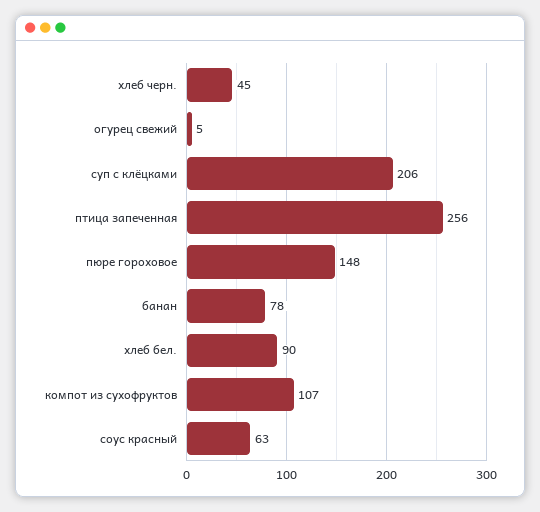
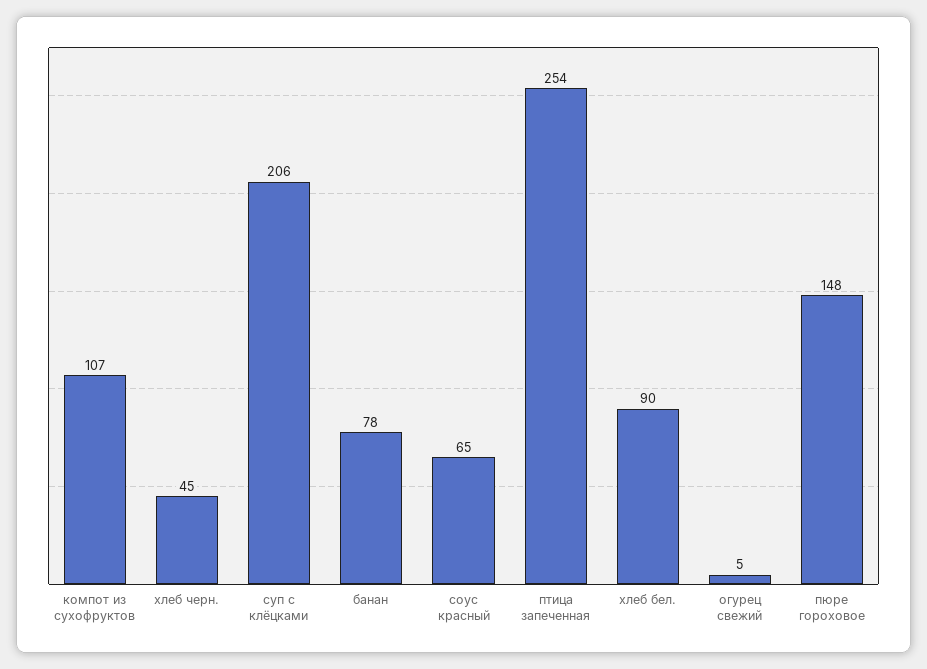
птица запеченная: 256 -> 254
соус красный: 63 -> 65

